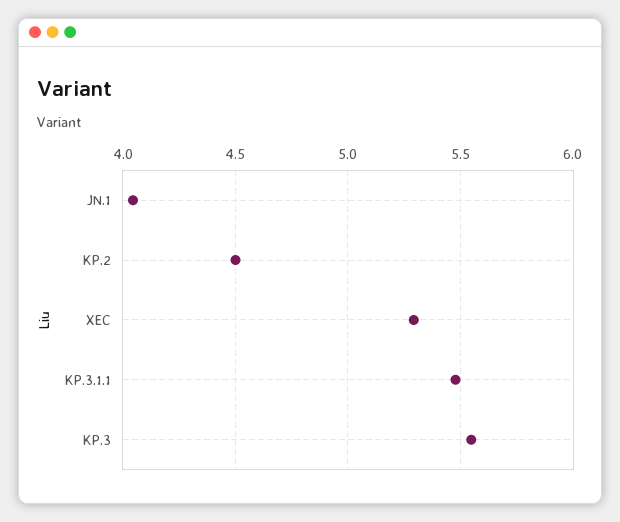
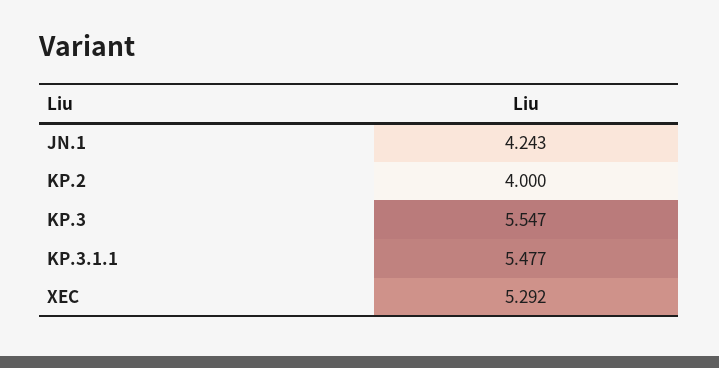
JN.1: 4.05 -> 4.243
KP.2: 4.5 -> 4

